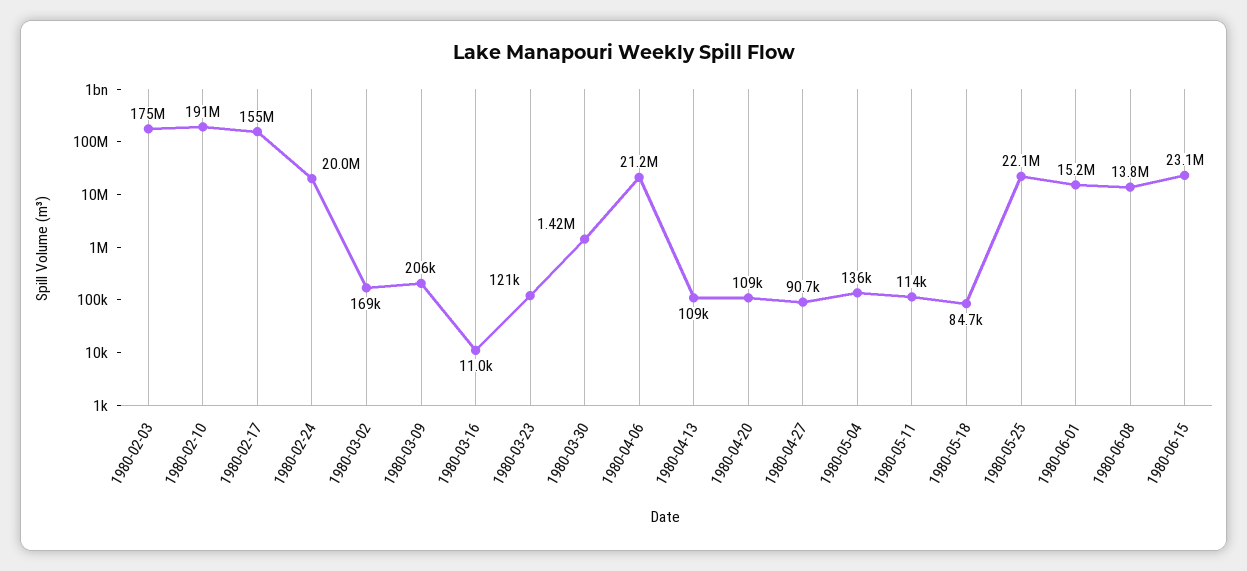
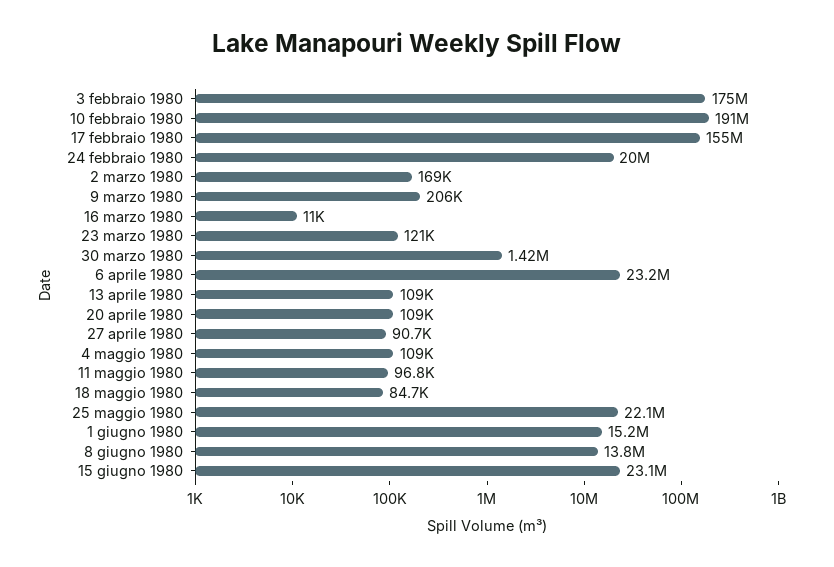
1980-04-06: 21200000 -> 23200000
1980-05-04: 136000 -> 109000
1980-05-11: 114000 -> 96800

